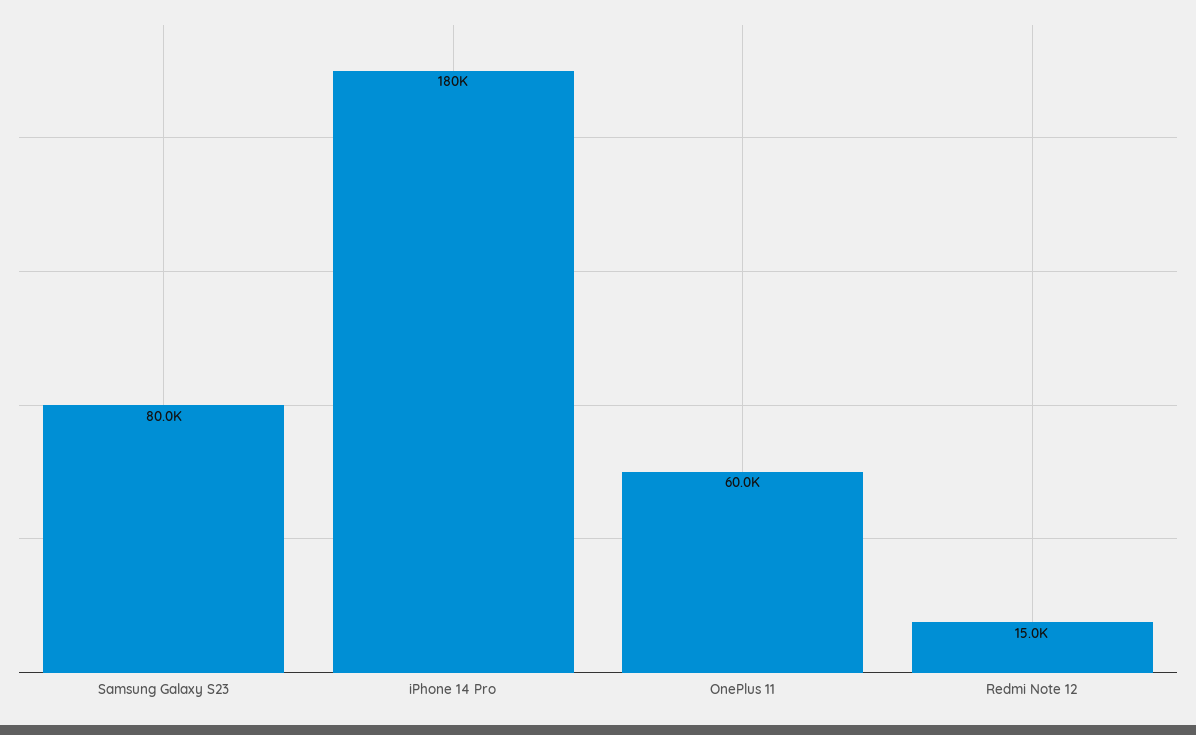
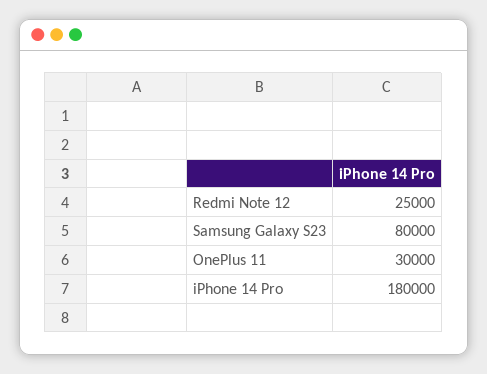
OnePlus 11: 60000 -> 30000
Redmi Note 12: 15000 -> 25000

